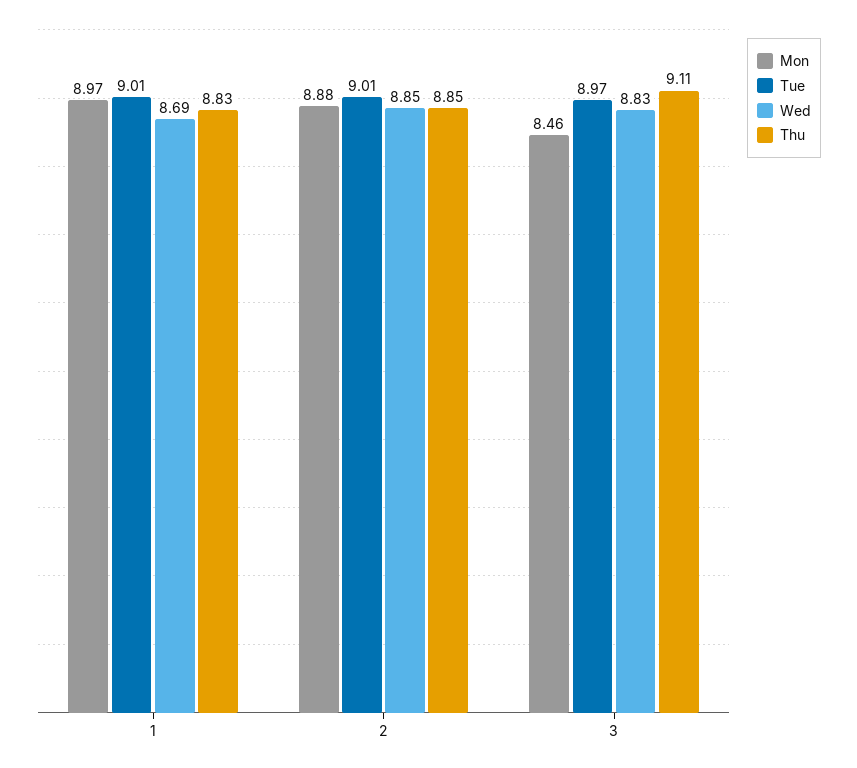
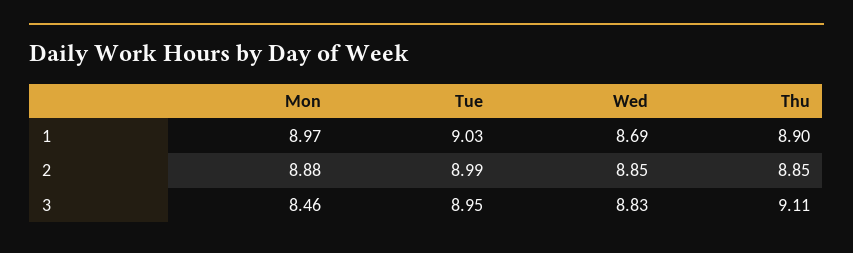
Tue, 1: 9.01 -> 9.03
Thu, 1: 8.83 -> 8.9
Tue, 2: 9.01 -> 8.99
Tue, 3: 8.97 -> 8.95

